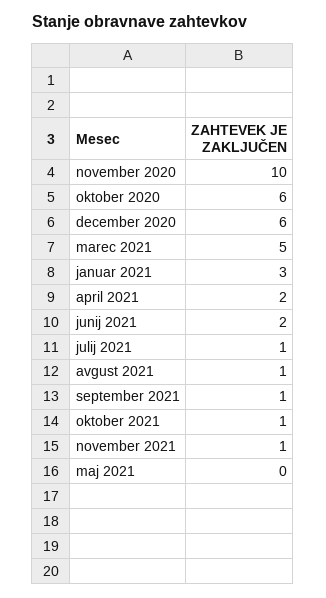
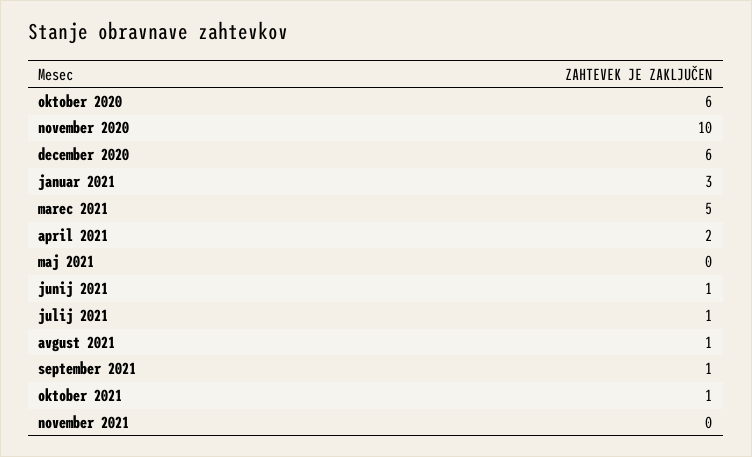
junij 2021: 2 -> 1
november 2021: 1 -> 0

